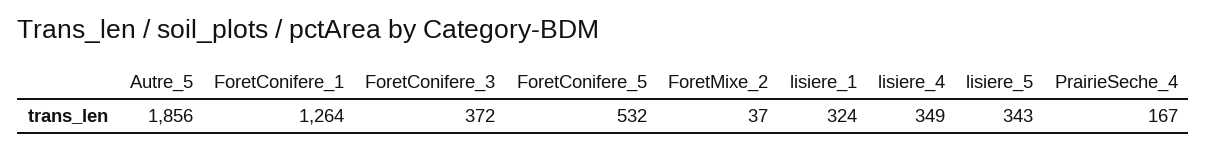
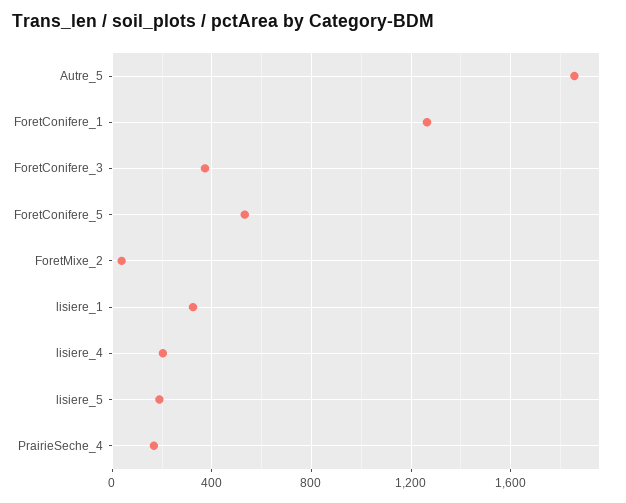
lisiere_4: 349 -> 200
lisiere_5: 343 -> 200

